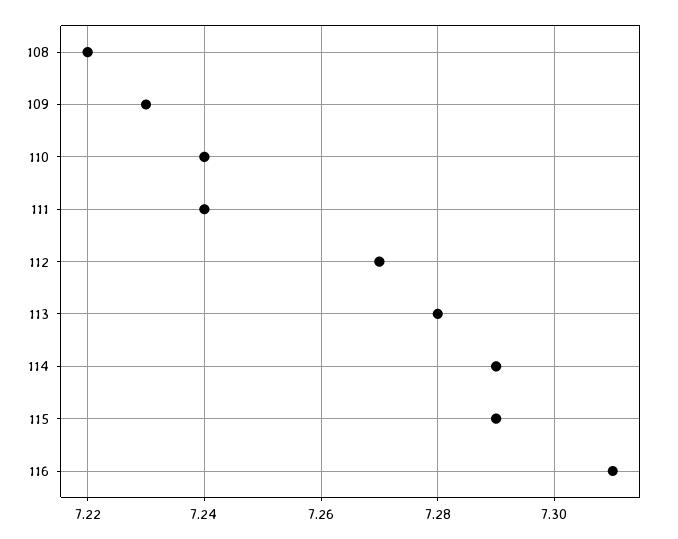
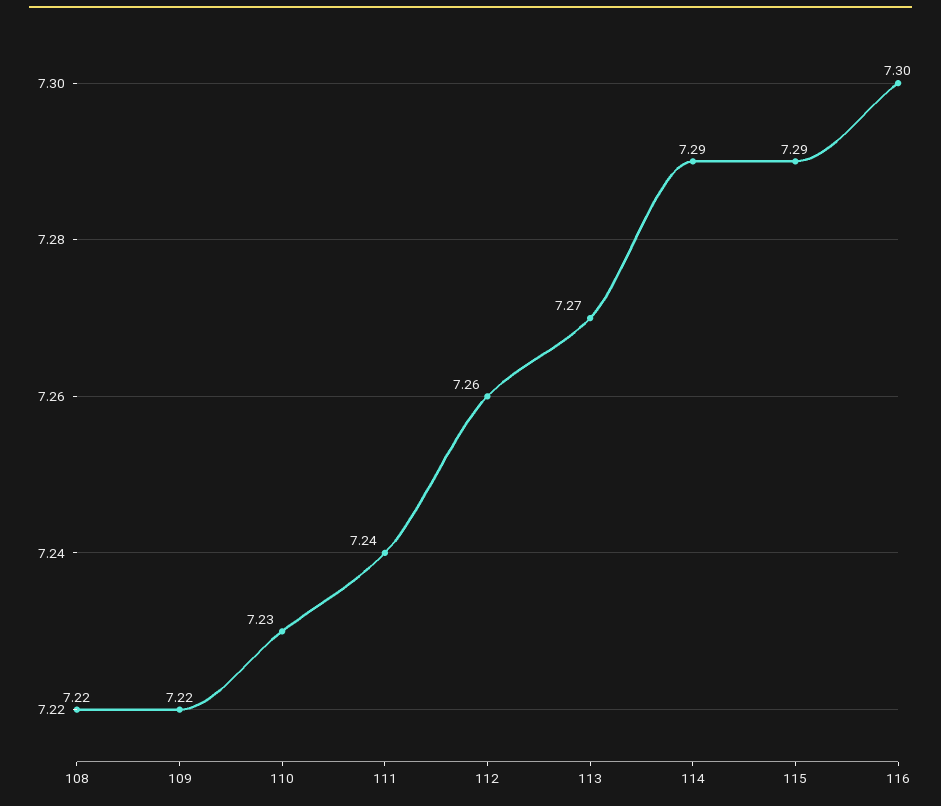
109: 7.23 -> 7.22
110: 7.24 -> 7.23
112: 7.27 -> 7.26
113: 7.28 -> 7.27
116: 7.31 -> 7.3

